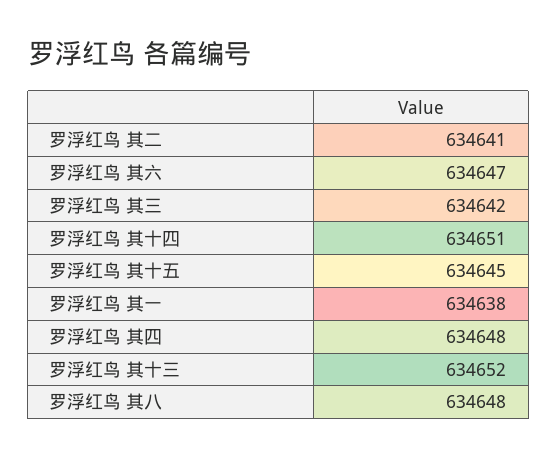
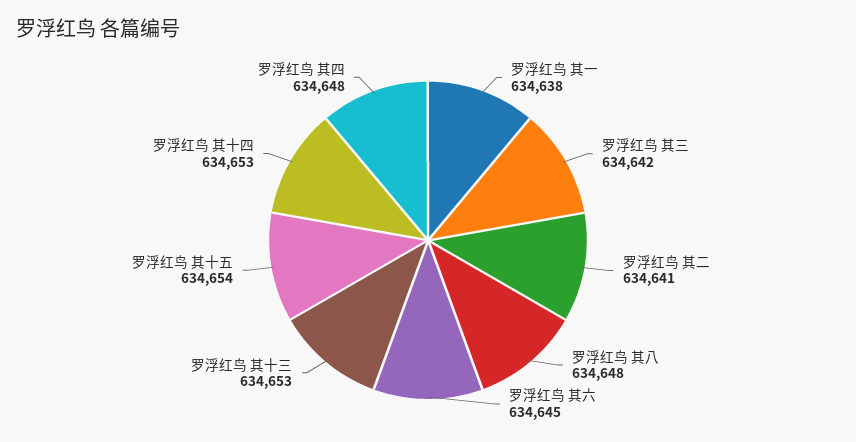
罗浮红鸟 其六: 634647 -> 634645
罗浮红鸟 其十四: 634651 -> 634653
罗浮红鸟 其十五: 634645 -> 634654
罗浮红鸟 其十三: 634652 -> 634653

